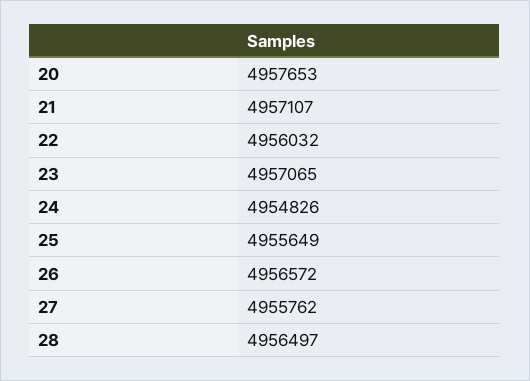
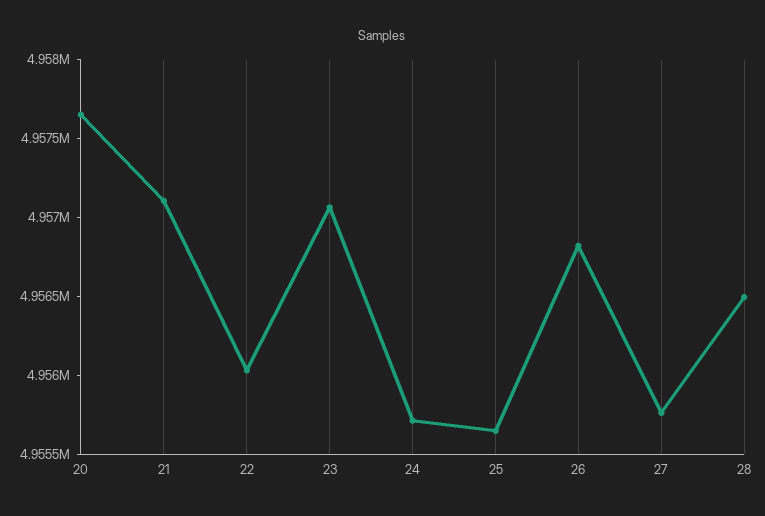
24: 4954826 -> 4955700
26: 4956572 -> 4956800

